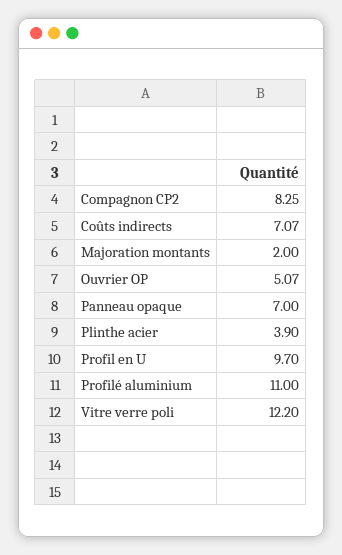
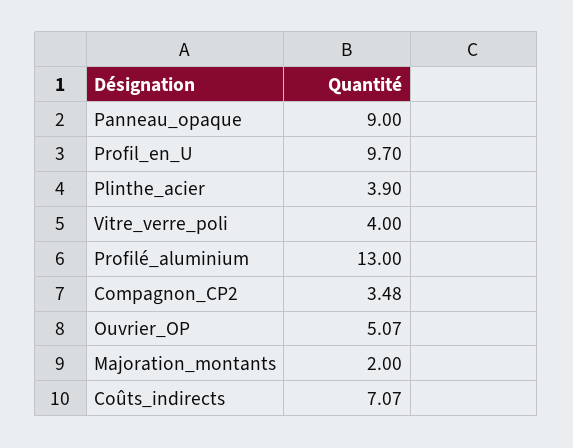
Compagnon CP2: 8.25 -> 3.48
Panneau opaque: 7 -> 9
Profilé aluminium: 11 -> 13
Vitre verre poli: 12.2 -> 4

